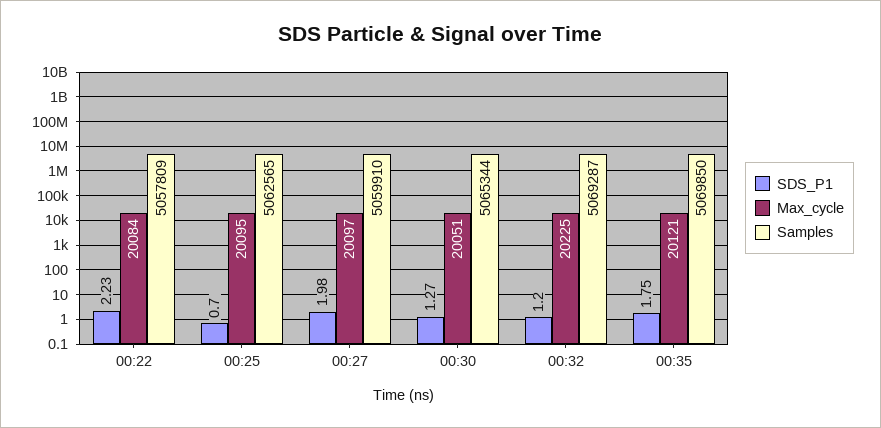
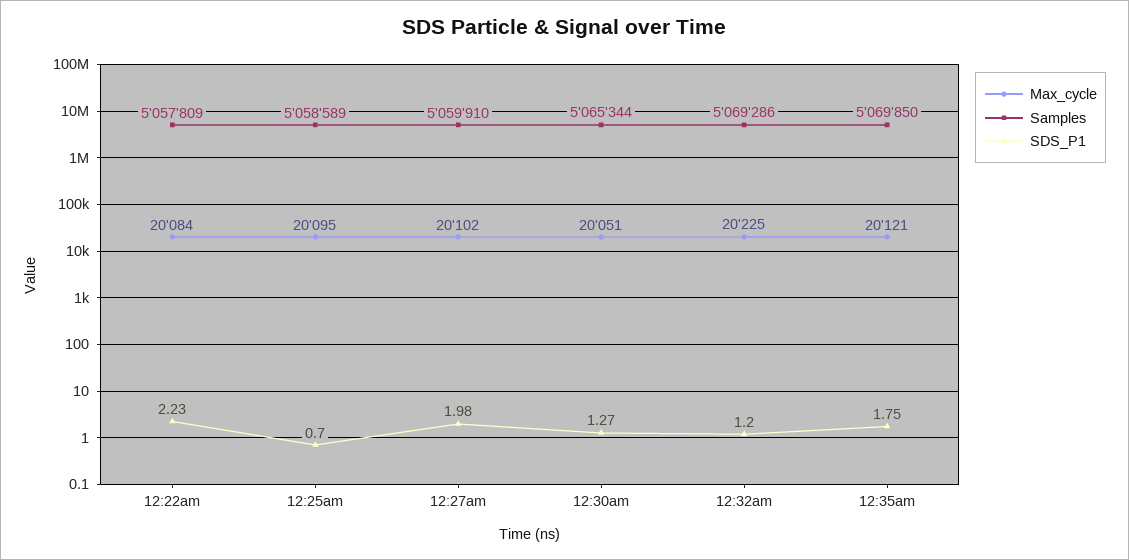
Samples, 00:25: 5062565 -> 5058589
Max_cycle, 00:27: 20097 -> 20102
Samples, 00:32: 5069287 -> 5069286

